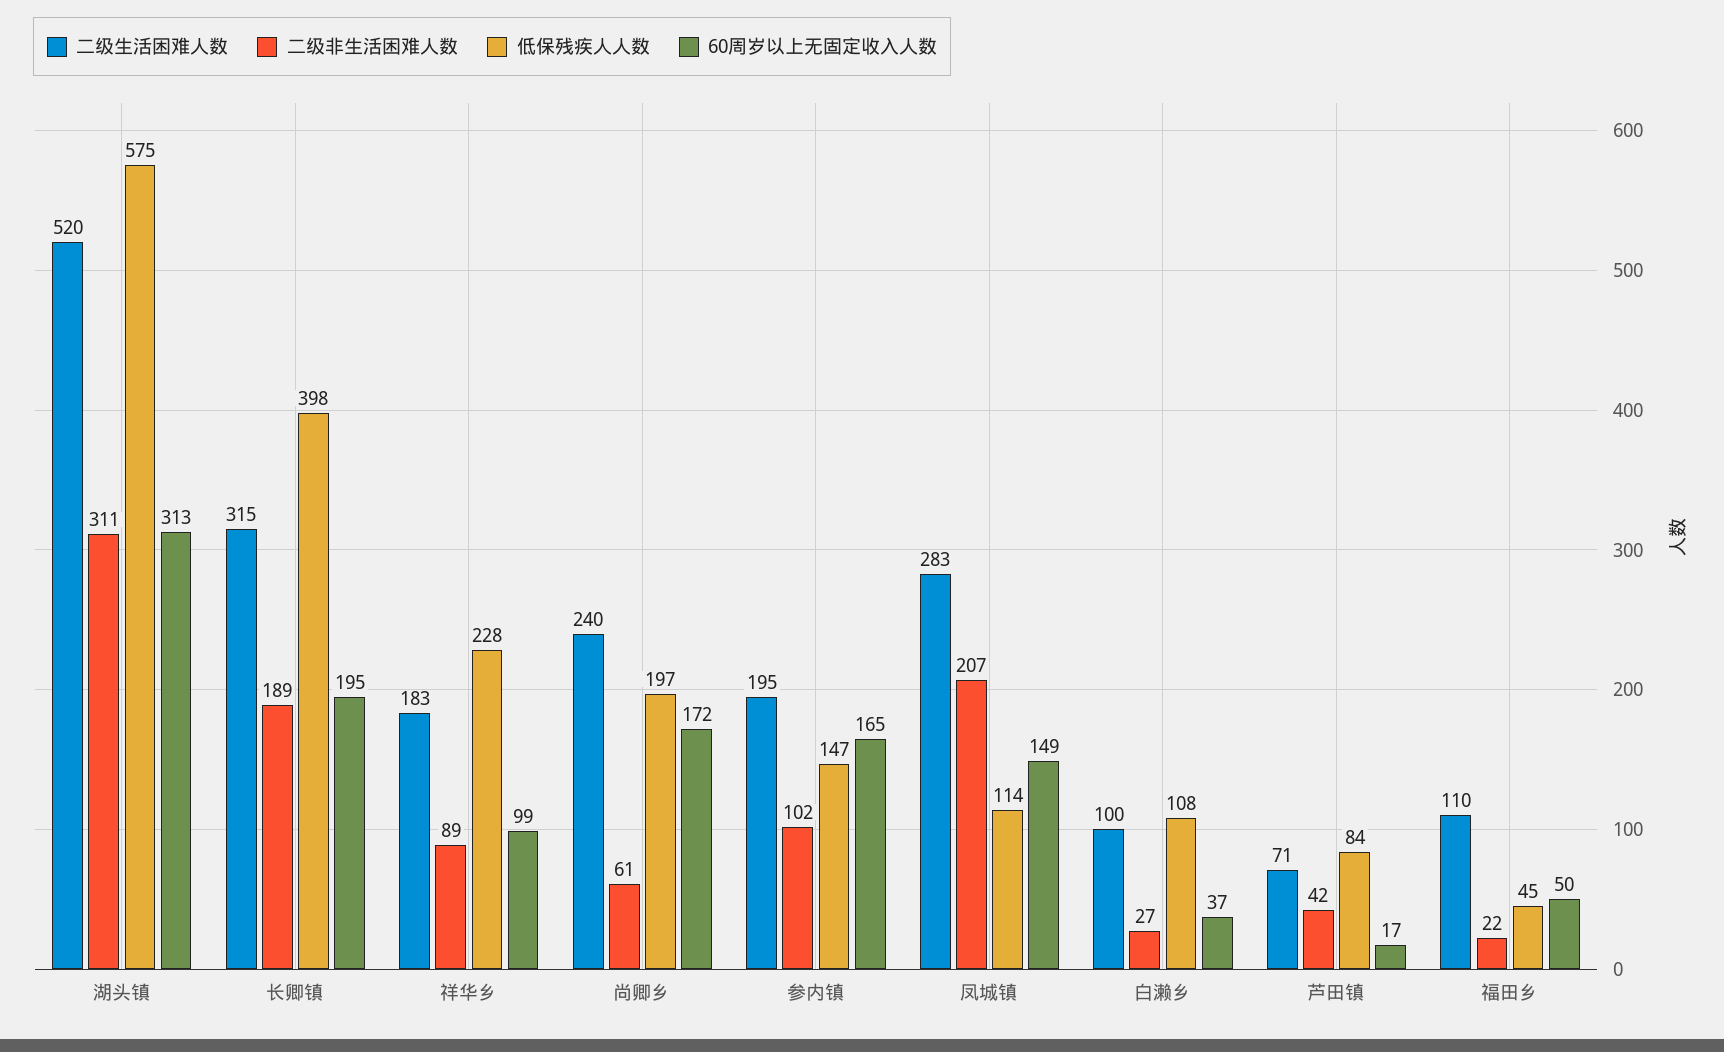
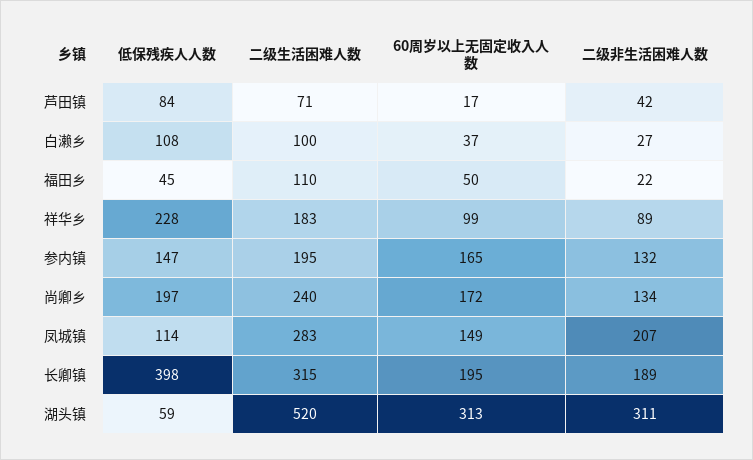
低保残疾人人数, 湖头镇: 575 -> 59
二级非生活困难人数, 尚卿乡: 61 -> 134
二级非生活困难人数, 参内镇: 102 -> 132

